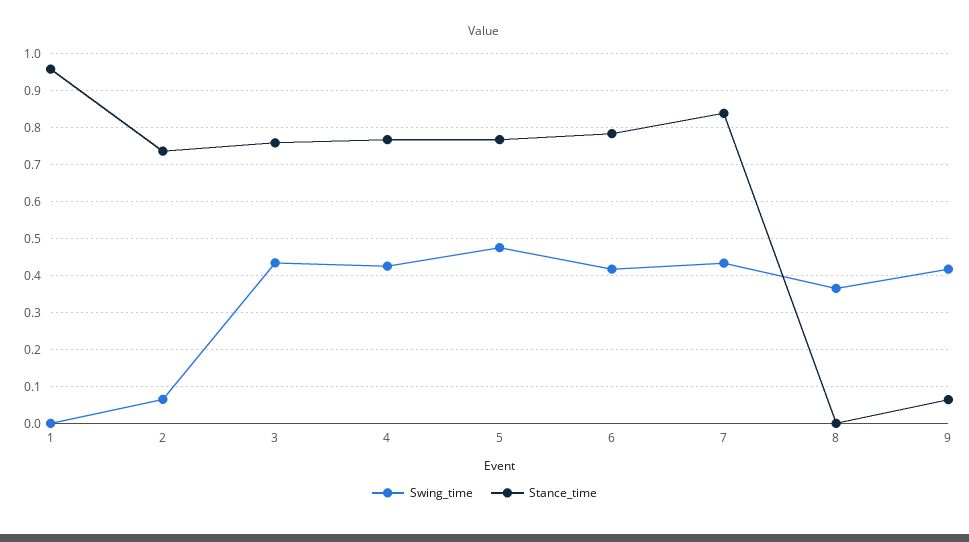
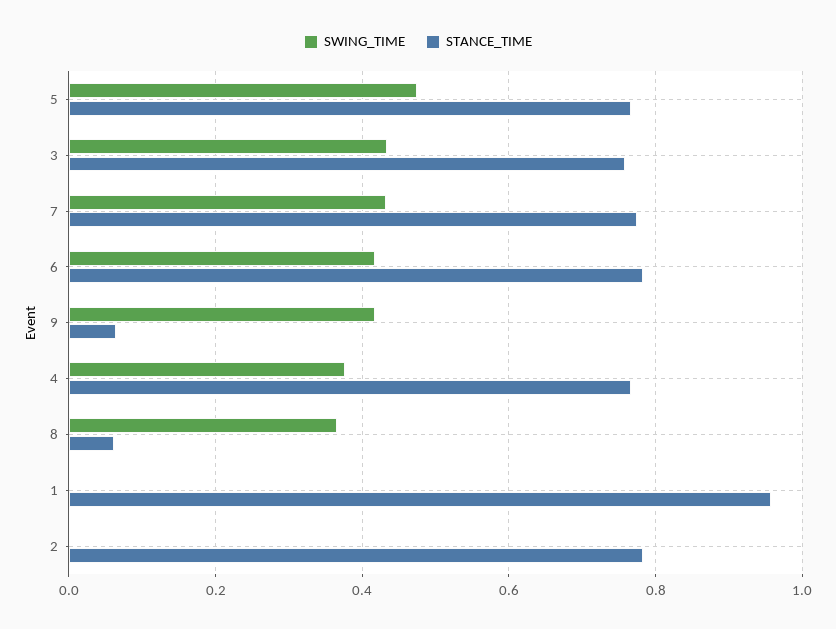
Swing_time, 2: 0.06 -> 0
Stance_time, 2: 0.74 -> 0.78
Swing_time, 4: 0.42 -> 0.38
Stance_time, 7: 0.84 -> 0.78
Stance_time, 8: 0 -> 0.06

